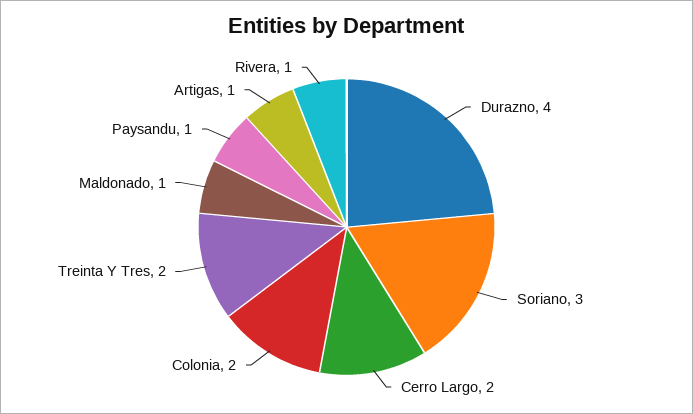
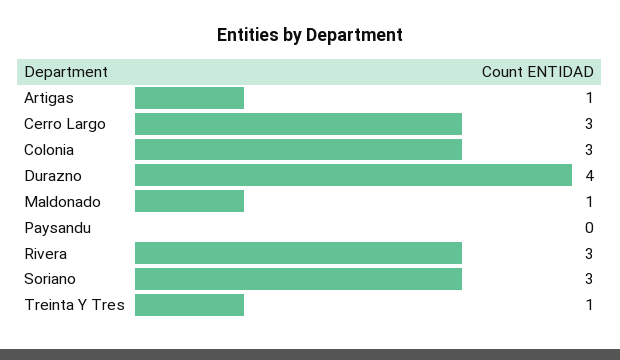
Cerro Largo: 2 -> 3
Colonia: 2 -> 3
Treinta Y Tres: 2 -> 1
Paysandu: 1 -> 0
Rivera: 1 -> 3

